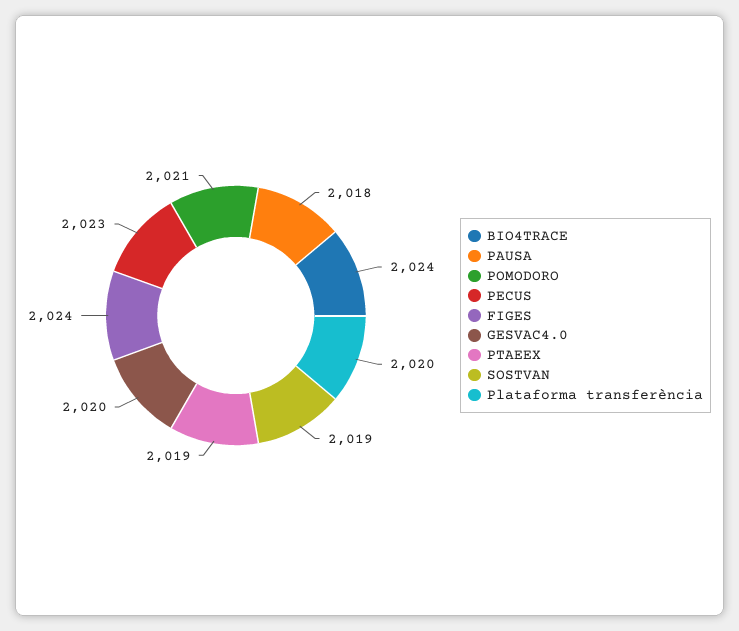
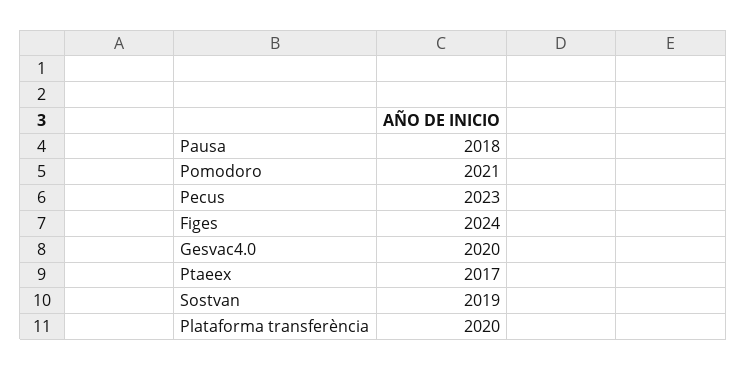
BIO4TRACE: 2024 -> none
PTAEEX: 2019 -> 2017

